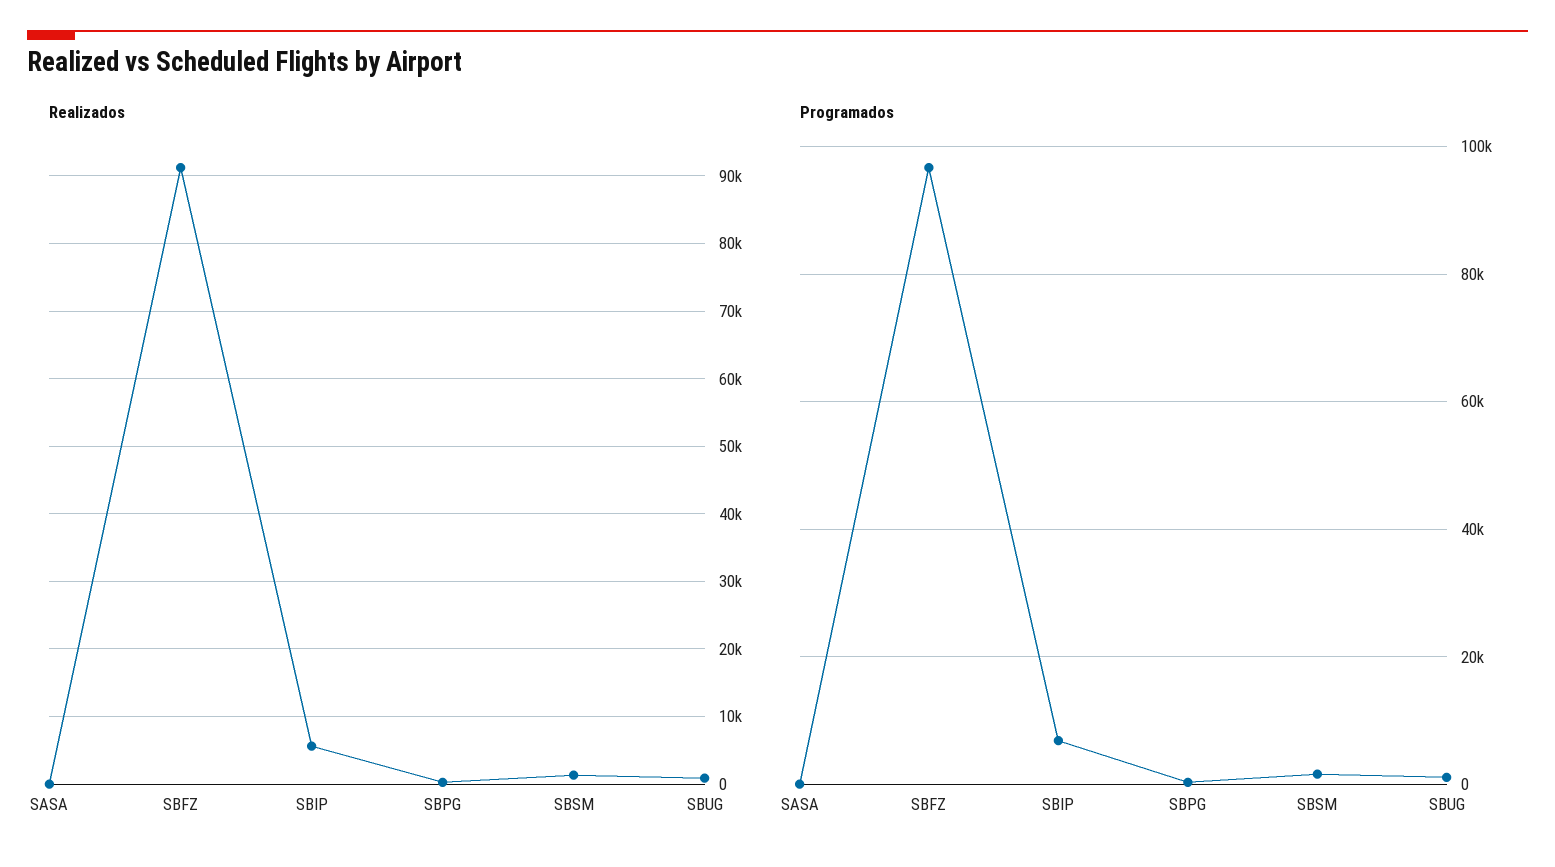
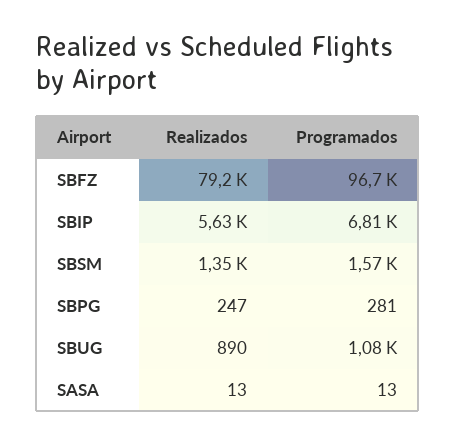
Realizados, SBFZ: 91000 -> 79200

